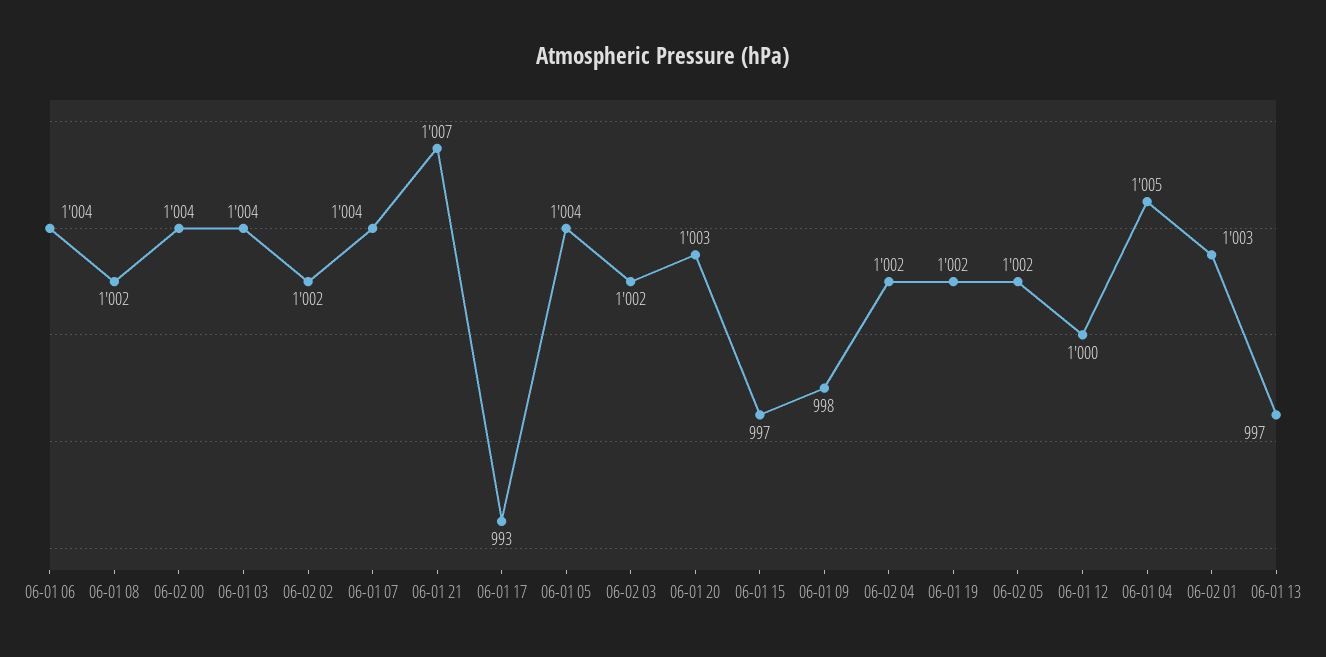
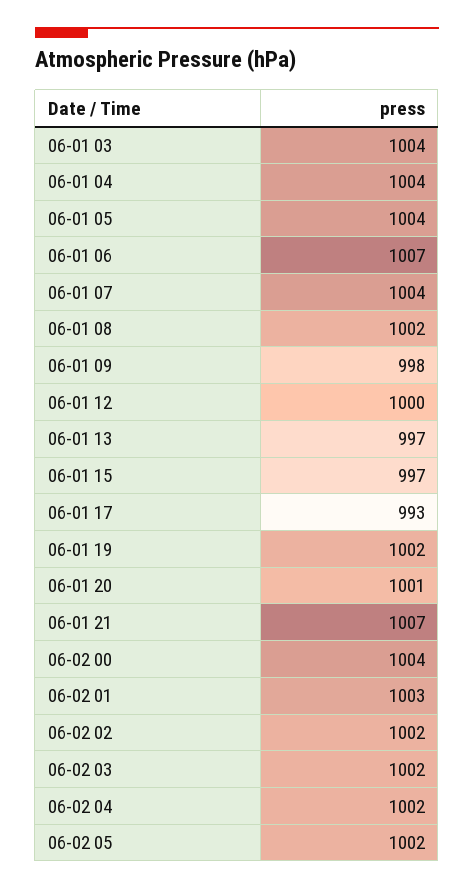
06-01 06: 1004 -> 1007
06-01 20: 1003 -> 1001
06-01 04: 1005 -> 1004

